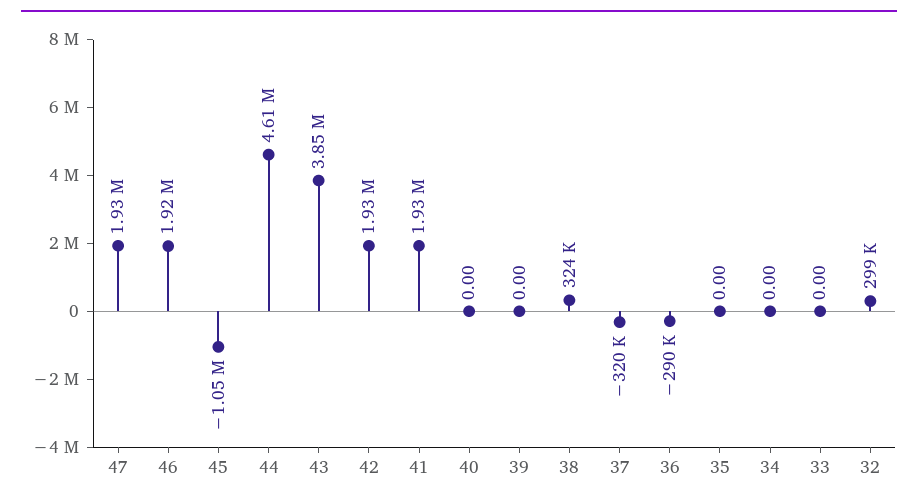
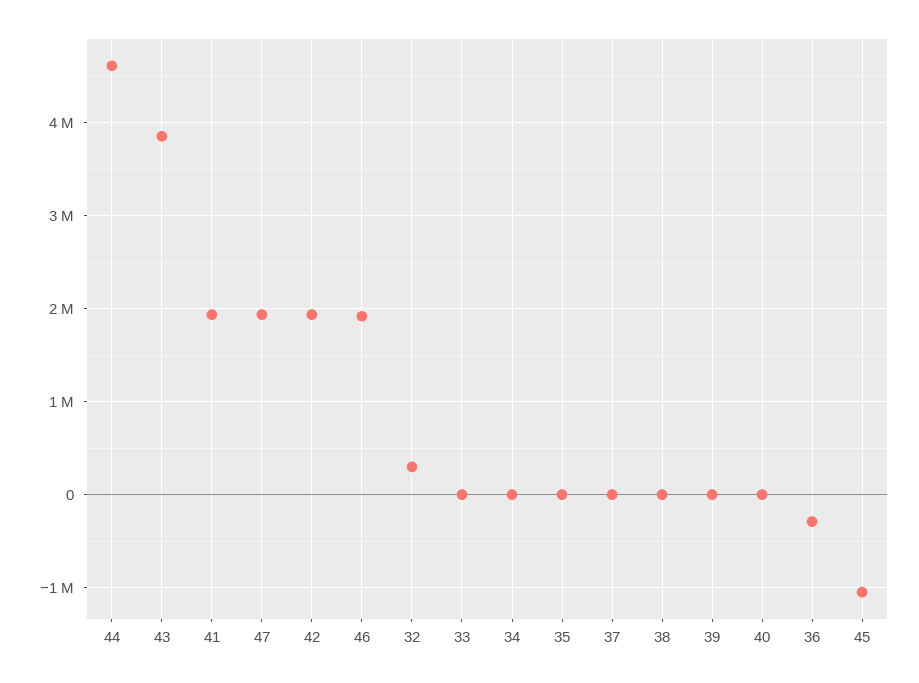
38: 324000 -> 0
37: -320000 -> 0

